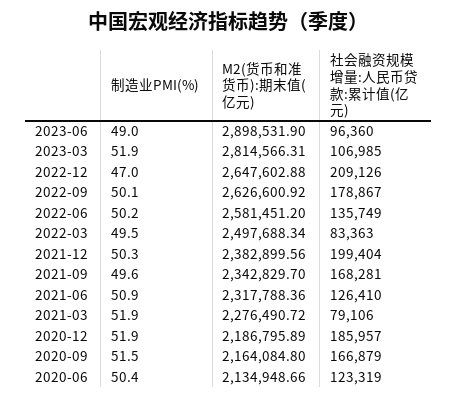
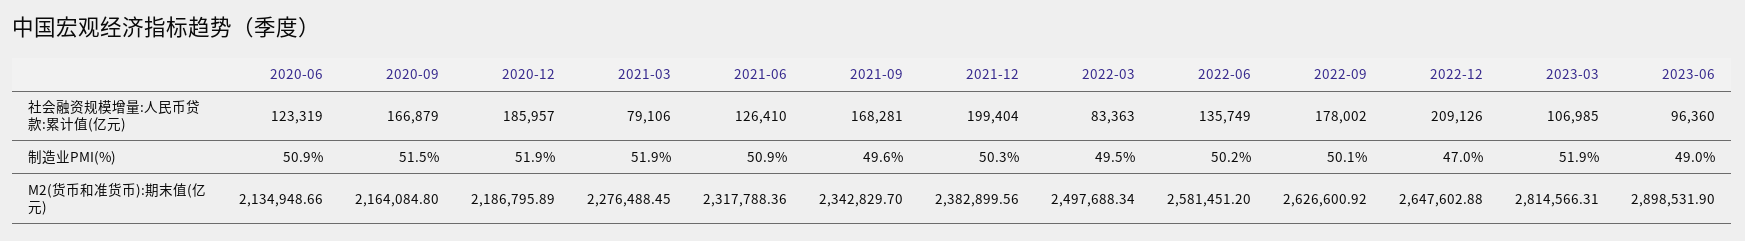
社会融资规模增量:人民币贷款:累计值(亿元), 2022-09: 178867 -> 178002
M2(货币和准货币):期末值(亿元), 2021-03: 2276490.72 -> 2276488.45
制造业PMI(%), 2020-06: 50.4 -> 50.9

